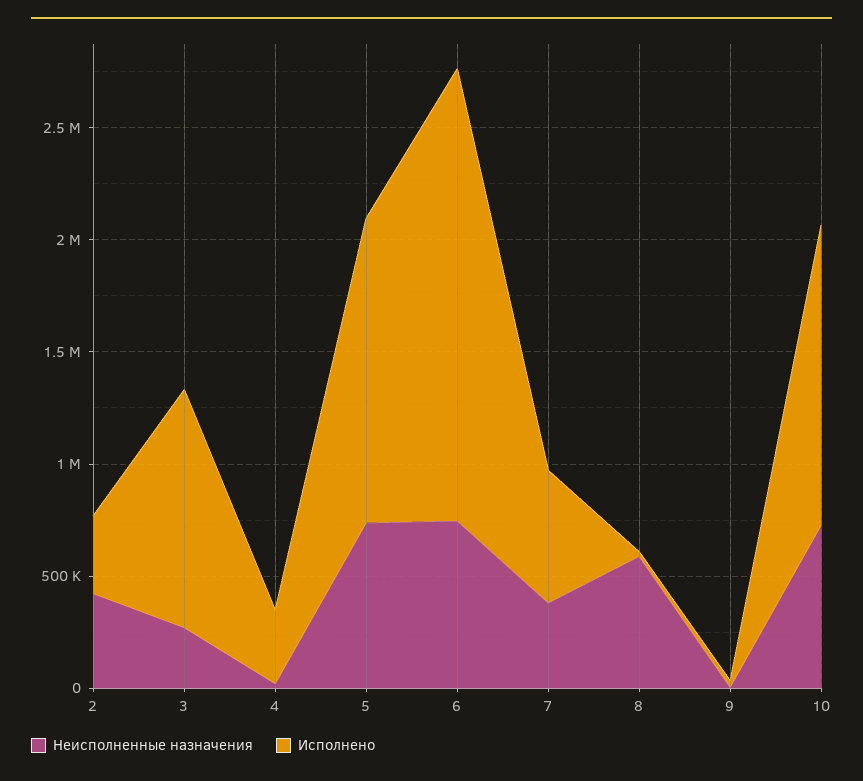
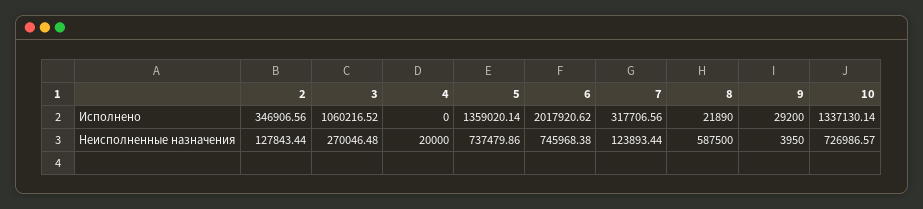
Неисполненные назначения, 2: 400000 -> 127843.44
Исполнено, 4: 300000 -> 0
Неисполненные назначения, 7: 400000 -> 123893.44
Исполнено, 7: 600000 -> 317706.56

